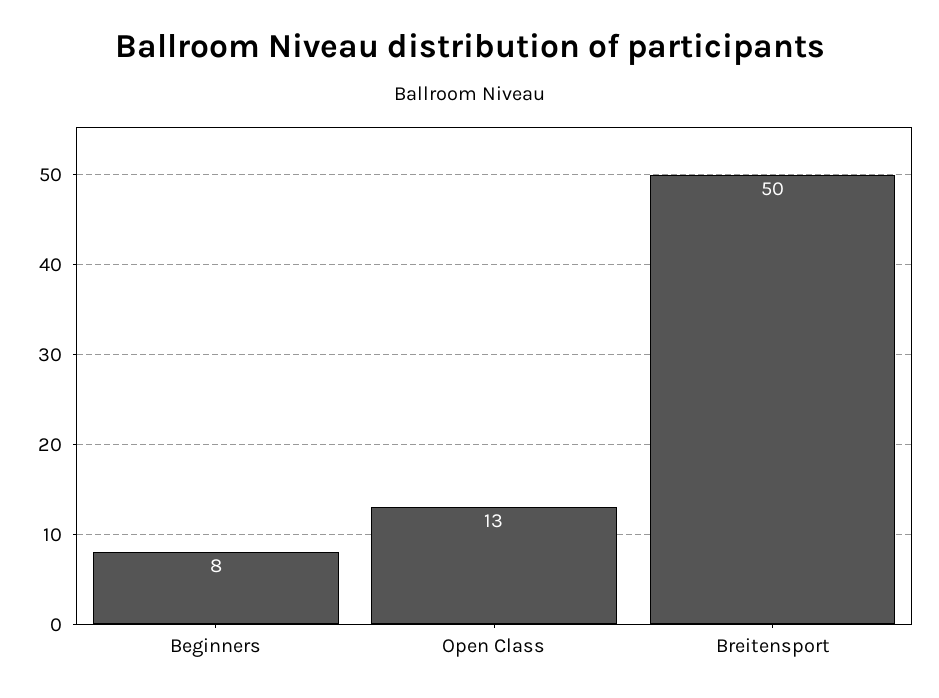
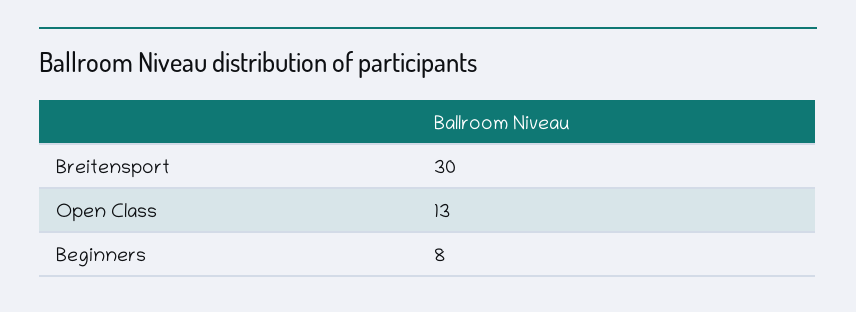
Breitensport: 50 -> 30

